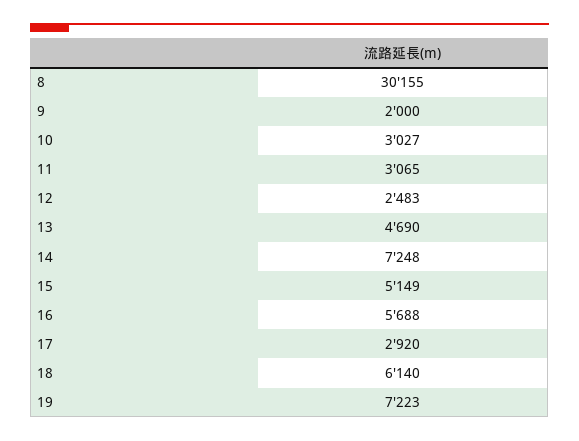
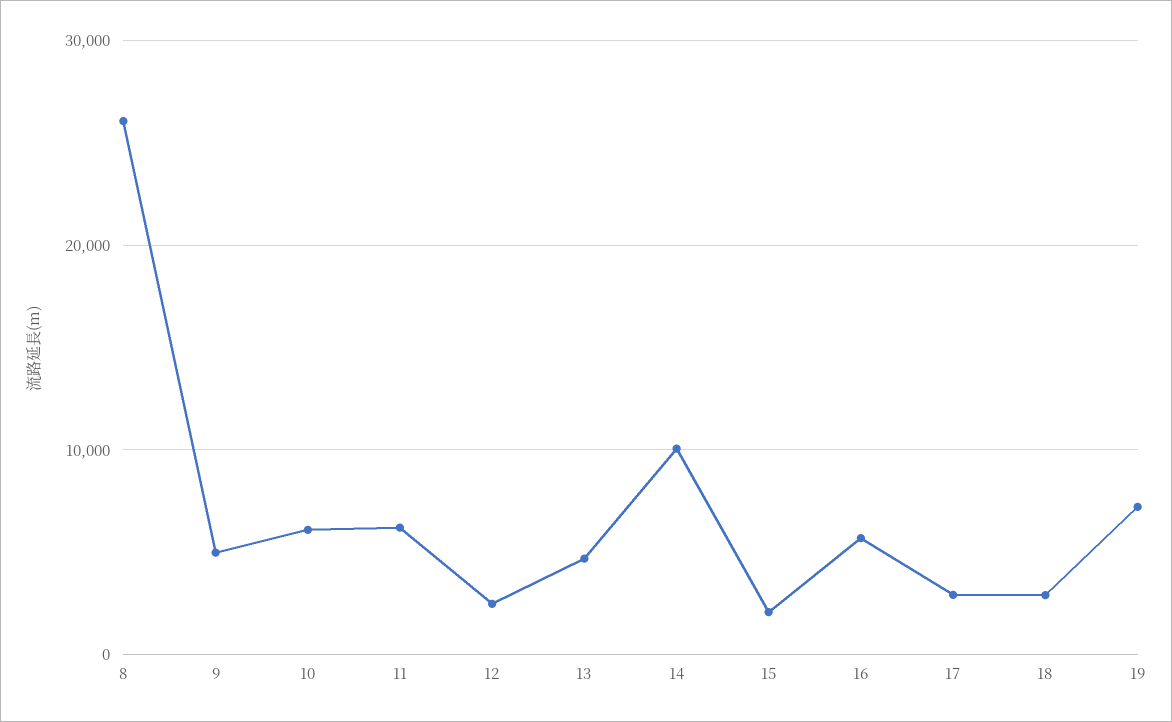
8: 30155 -> 26000
9: 2000 -> 5000
10: 3027 -> 6000
11: 3065 -> 6000
14: 7248 -> 10000
15: 5149 -> 2000
18: 6140 -> 3000

